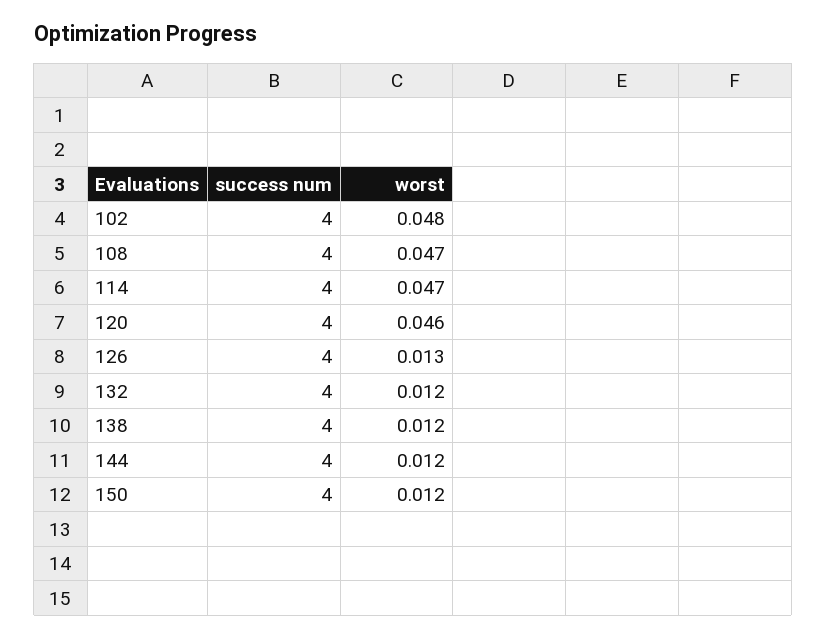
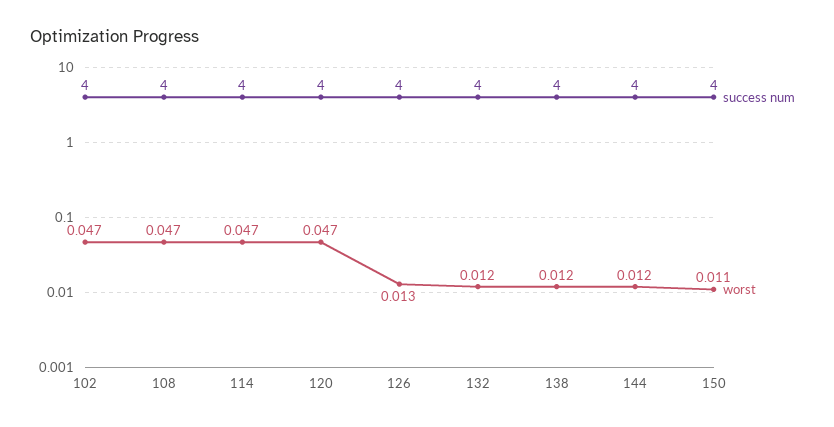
worst, 102: 0.048 -> 0.047
worst, 120: 0.046 -> 0.047
worst, 150: 0.012 -> 0.011

